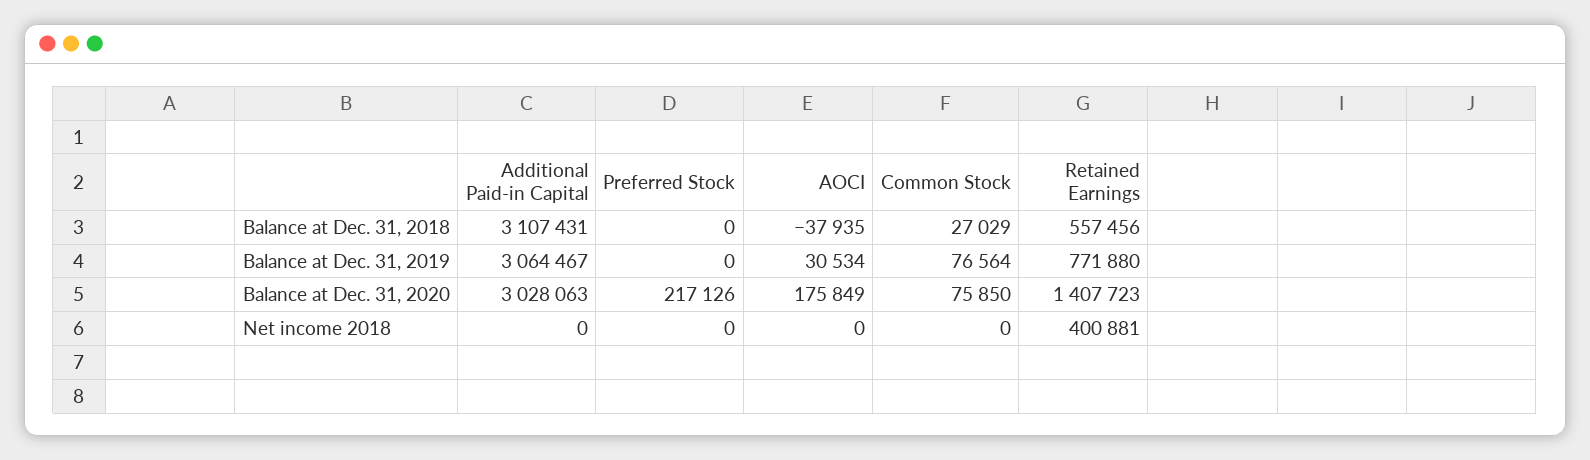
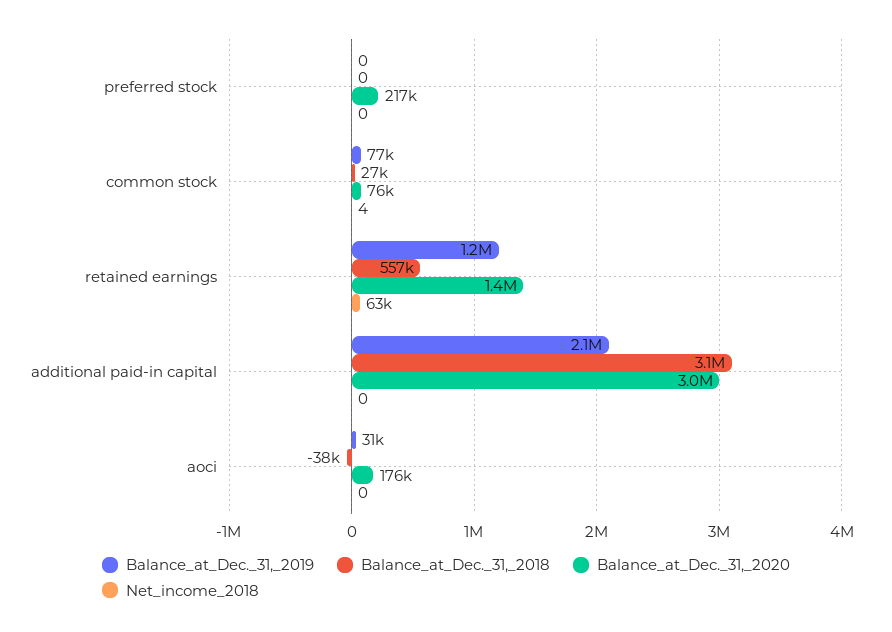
Balance at Dec. 31, 2019, Additional Paid-in Capital: 3064467 -> 2100000
Balance at Dec. 31, 2019, Retained Earnings: 771880 -> 1200000
Net income 2018, Common Stock: 0 -> 4
Net income 2018, Retained Earnings: 400881 -> 63000

